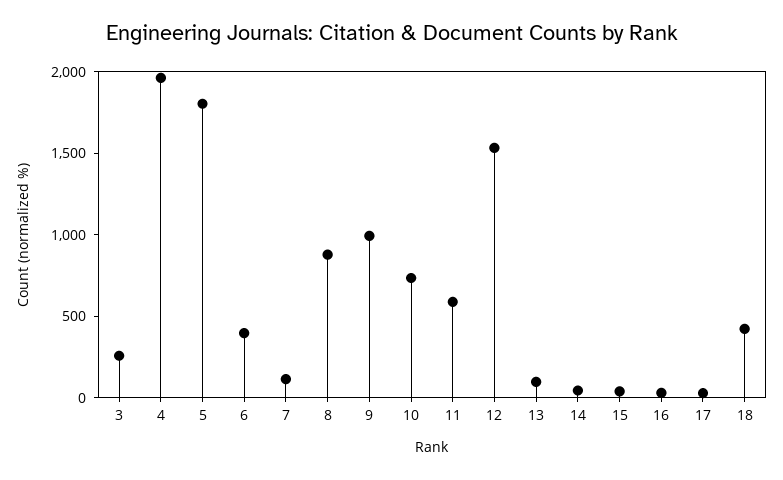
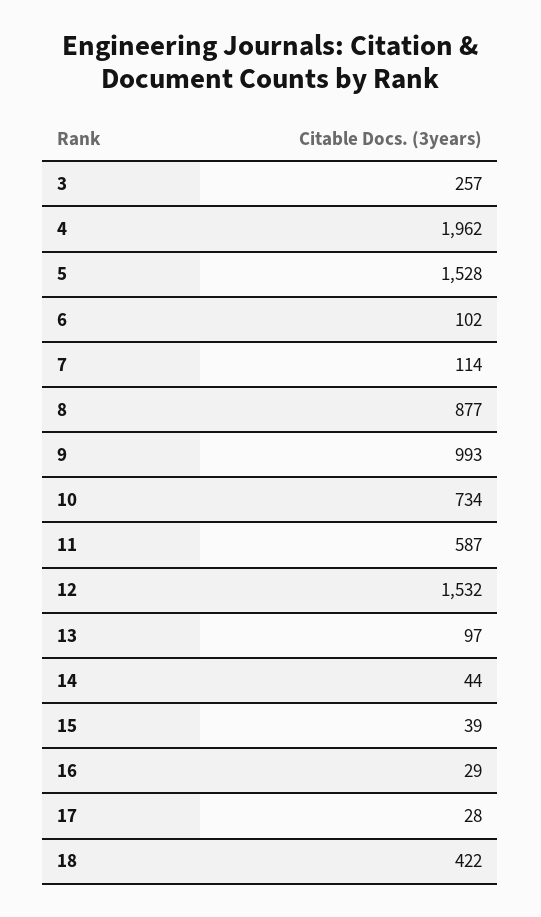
5: 1800 -> 1528
6: 400 -> 102

